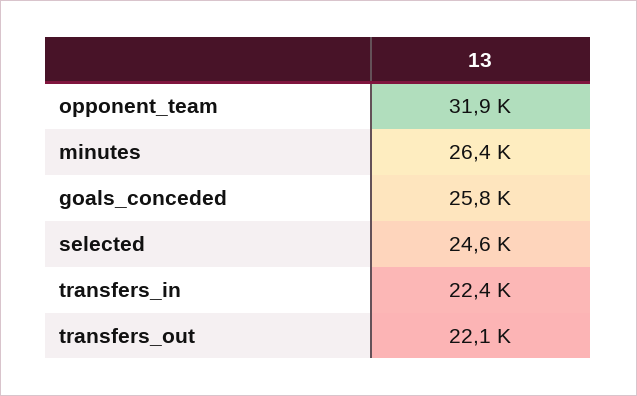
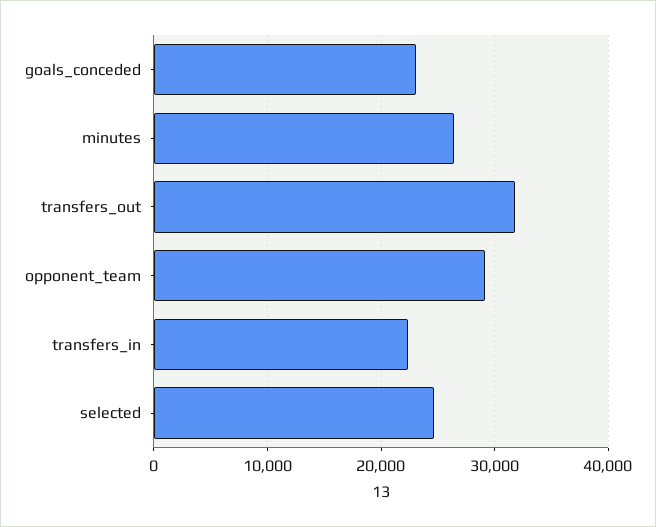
opponent_team: 31900 -> 29000
goals_conceded: 25800 -> 23000
transfers_out: 22100 -> 32000

